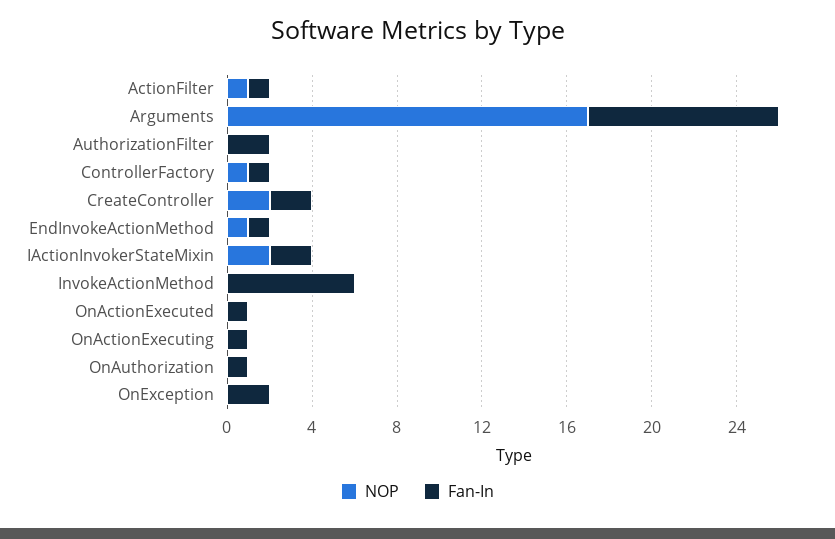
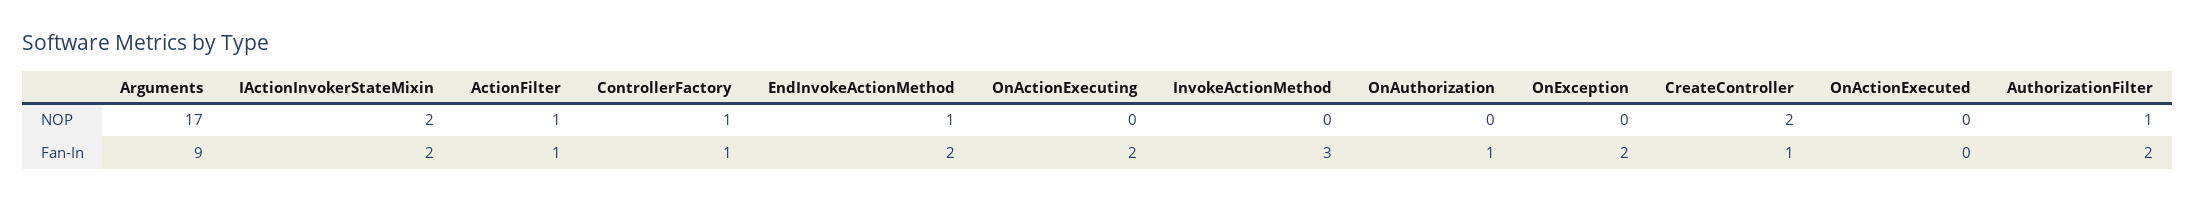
NOP, AuthorizationFilter: 0 -> 1
Fan-In, CreateController: 2 -> 1
Fan-In, EndInvokeActionMethod: 1 -> 2
Fan-In, InvokeActionMethod: 6 -> 3
Fan-In, OnActionExecuted: 1 -> 0
Fan-In, OnActionExecuting: 1 -> 2

